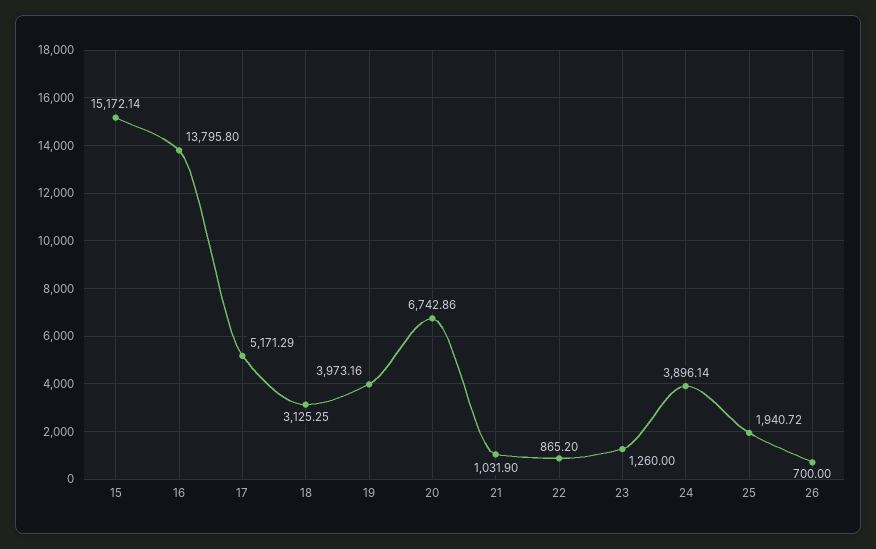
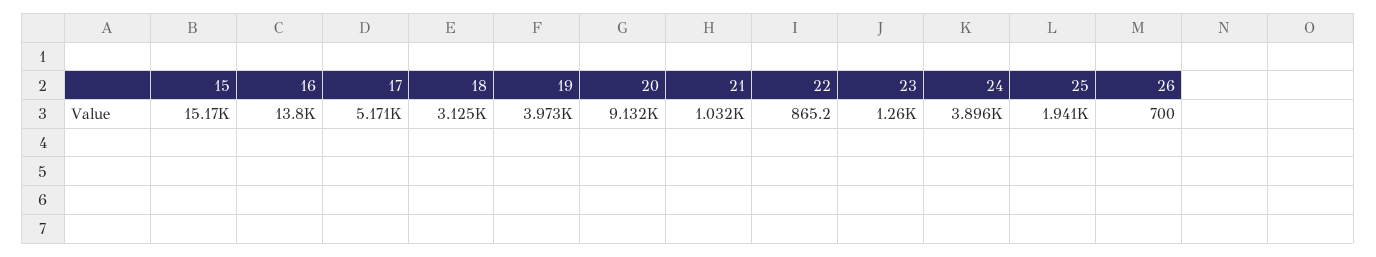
20: 6742.86 -> 9132

